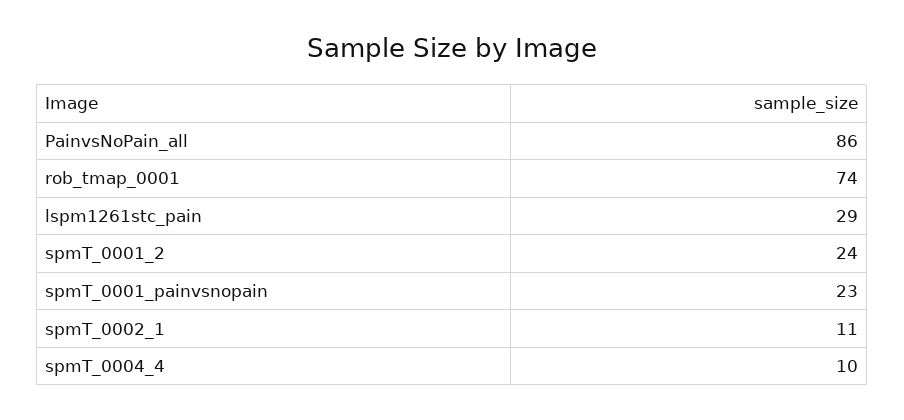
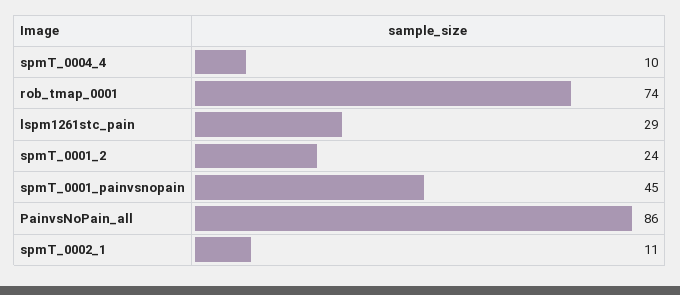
spmT_0001_painvsnopain: 23 -> 45

